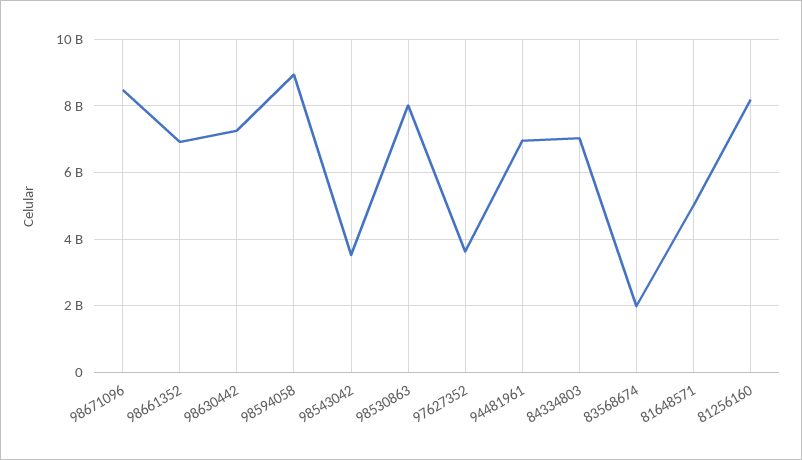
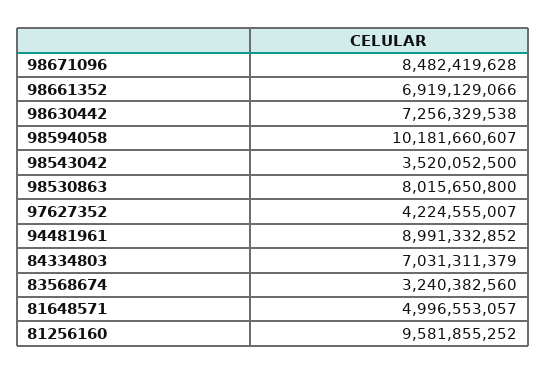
98594058: 9000000000 -> 10181660607
97627352: 3600000000 -> 4224555007
94481961: 7000000000 -> 8991332852
83568674: 2000000000 -> 3240382560
81256160: 8200000000 -> 9581855252

